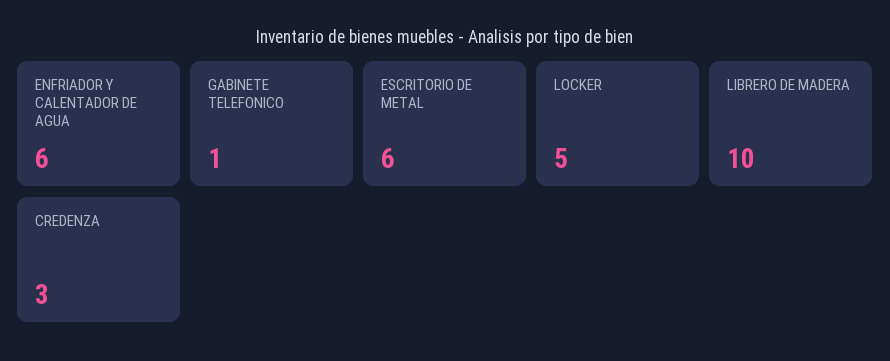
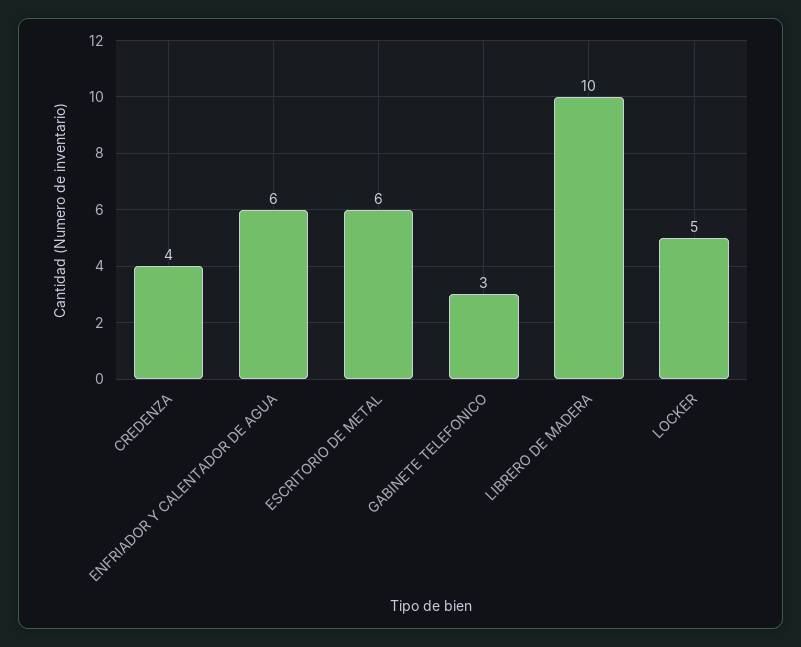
GABINETE TELEFONICO: 1 -> 3
CREDENZA: 3 -> 4

